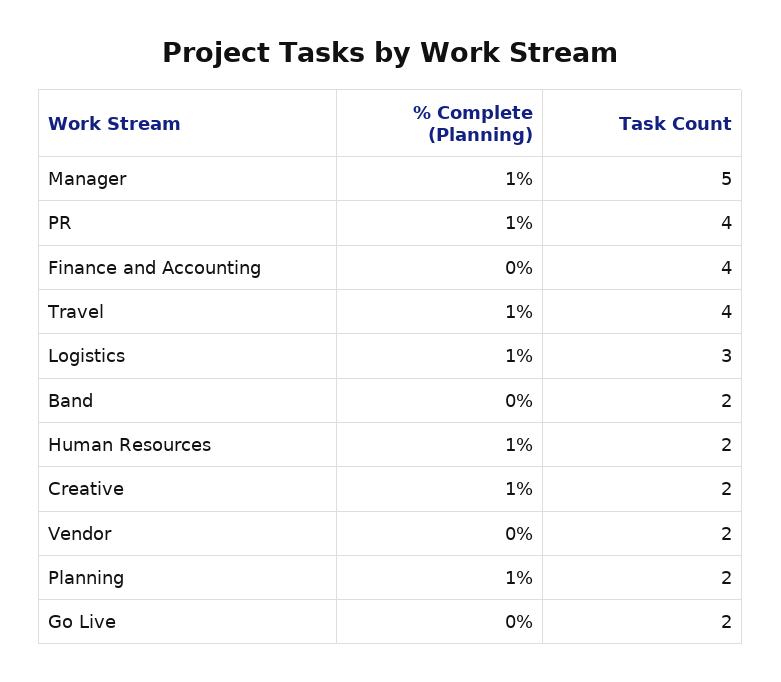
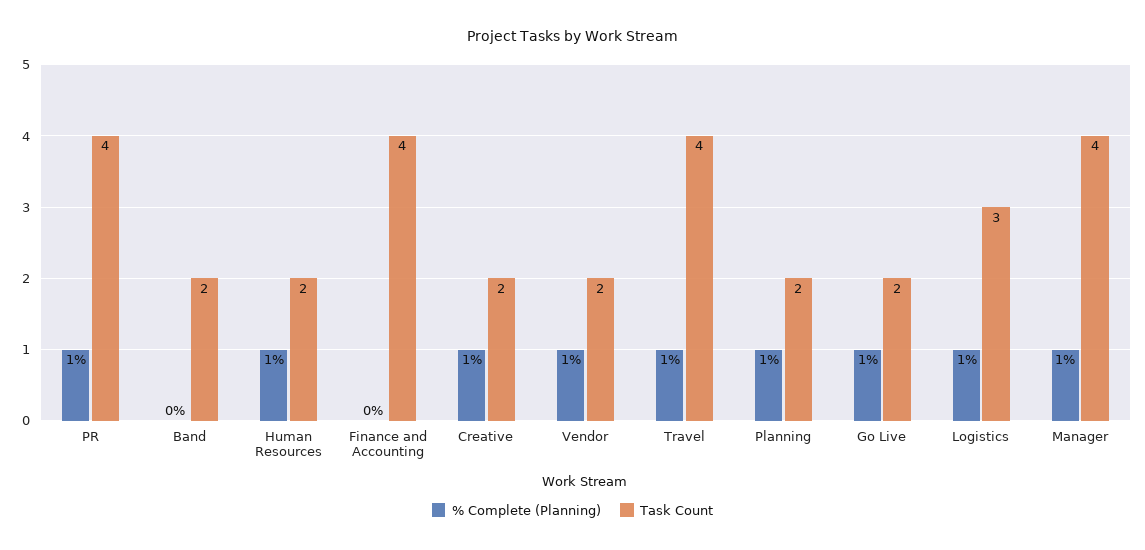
Task Count, Manager: 5 -> 4
% Complete (Planning), Vendor: 0 -> 1
% Complete (Planning), Go Live: 0 -> 1

